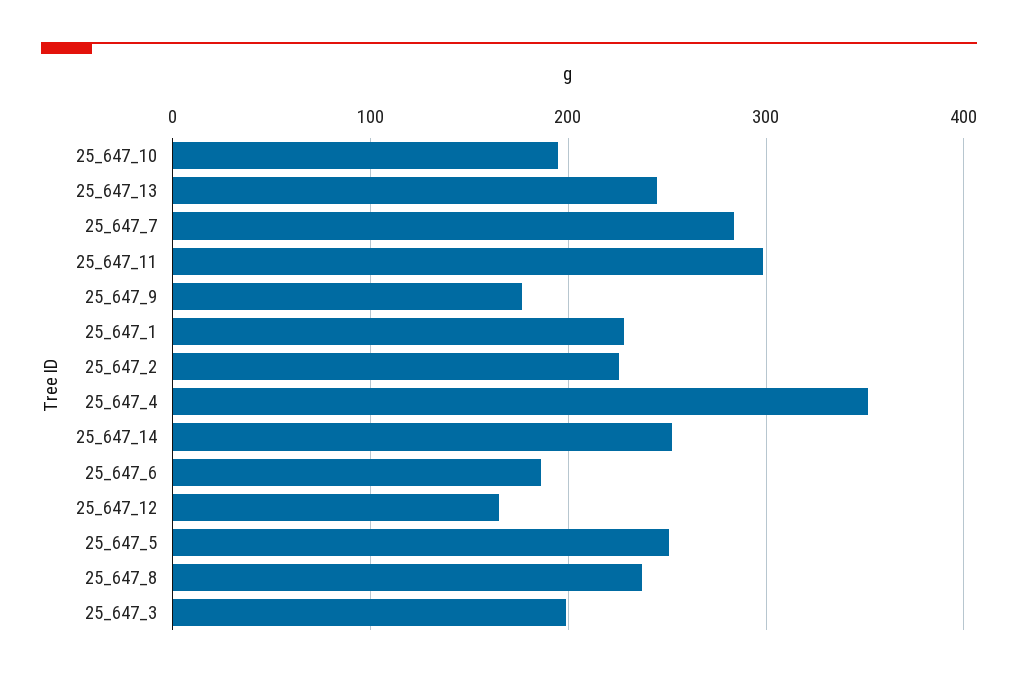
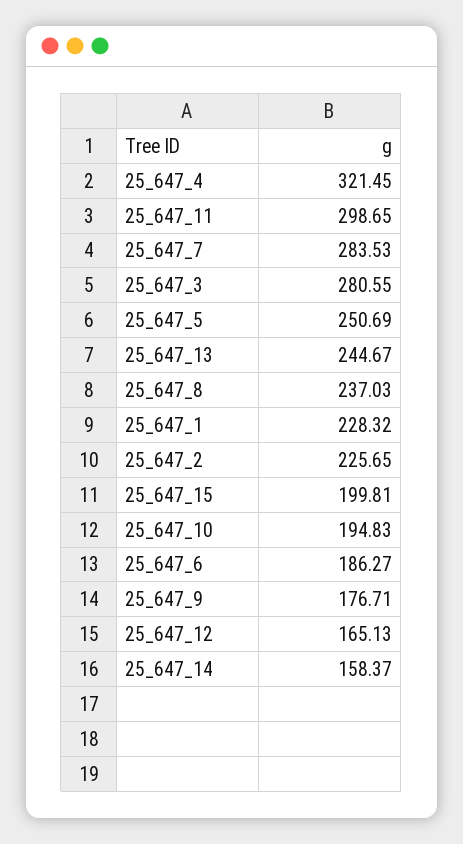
25_647_4: 350 -> 321.45
25_647_14: 250 -> 158.37
25_647_3: 200 -> 280.55
25_647_15: none -> 199.81

